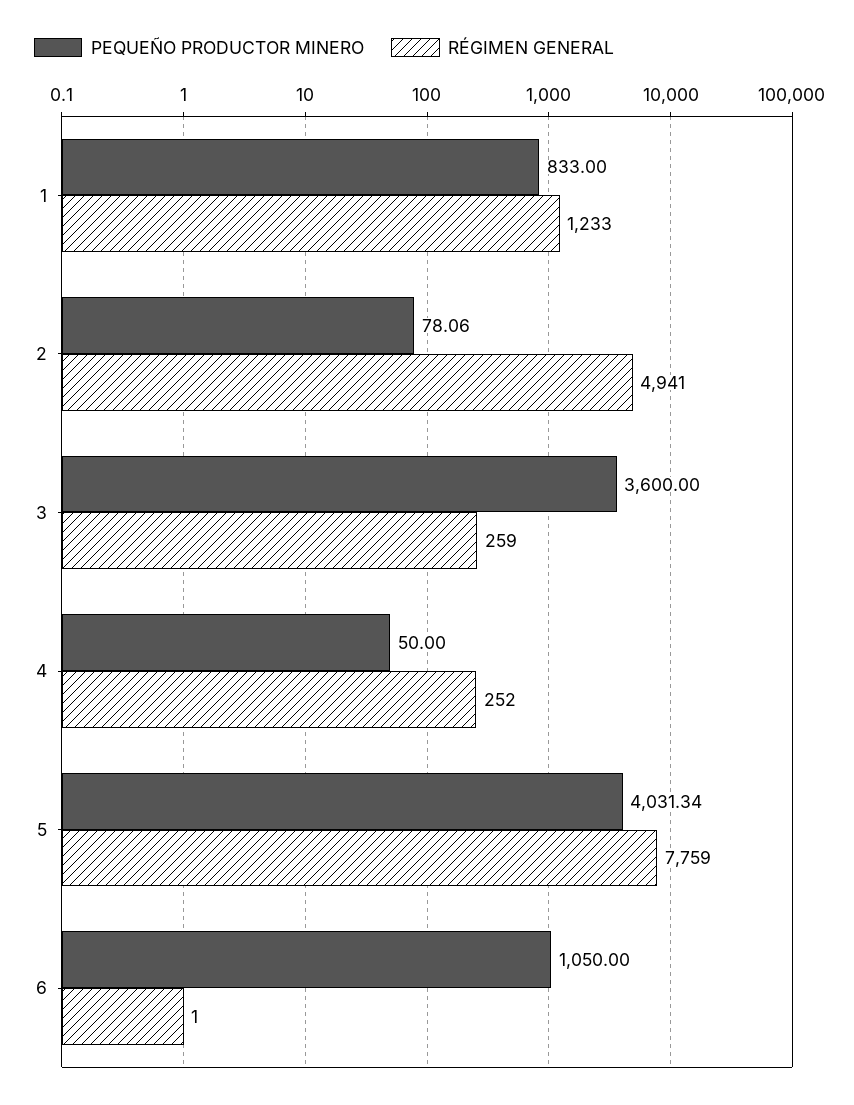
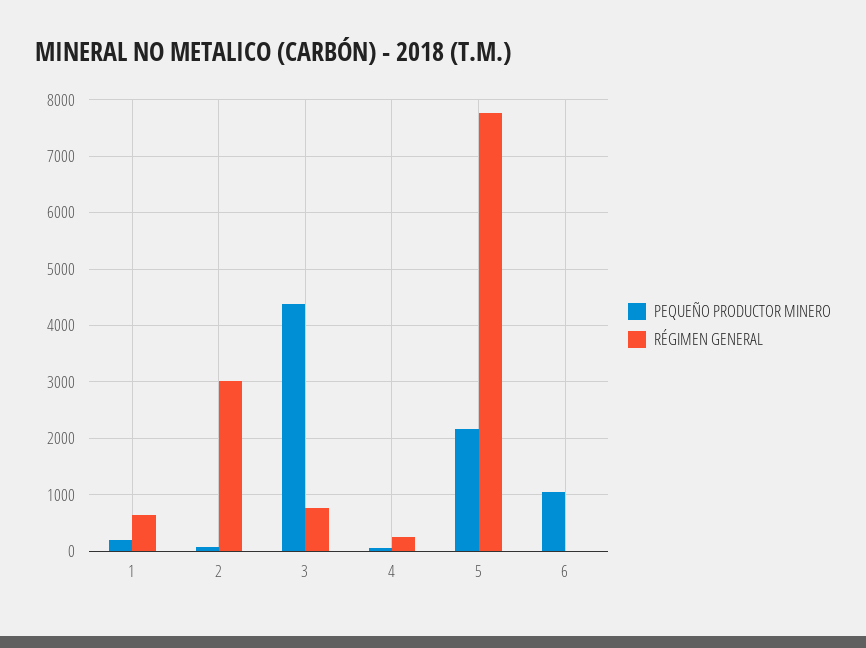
PEQUEÑO PRODUCTOR MINERO, 1: 833 -> 200
RÉGIMEN GENERAL, 1: 1233 -> 600
RÉGIMEN GENERAL, 2: 4941 -> 3000
PEQUEÑO PRODUCTOR MINERO, 3: 3600 -> 4400
RÉGIMEN GENERAL, 3: 259 -> 800
PEQUEÑO PRODUCTOR MINERO, 5: 4031.34 -> 2200

